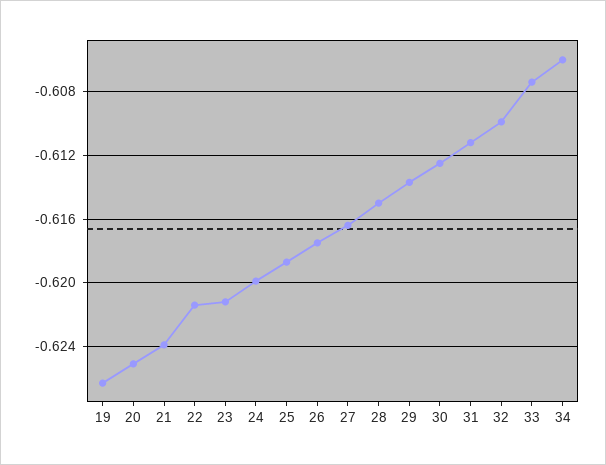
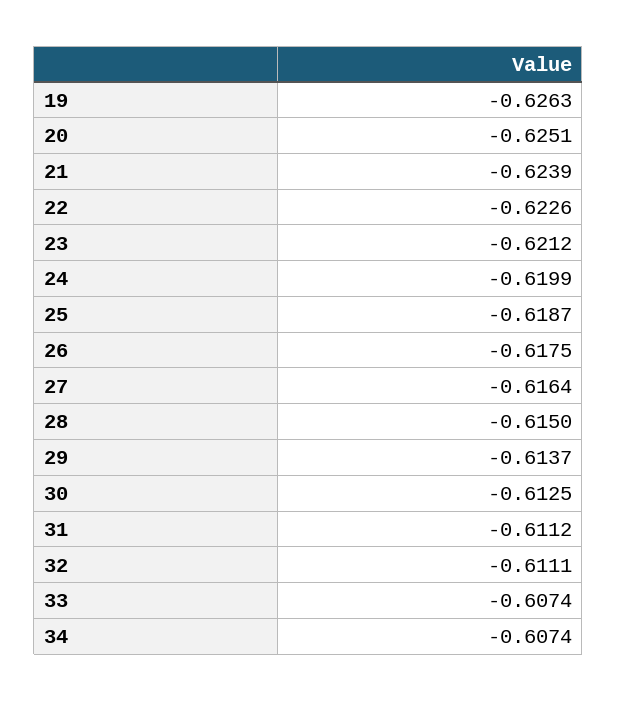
22: -0.6215 -> -0.6226
32: -0.61 -> -0.6111
34: -0.606 -> -0.6074

